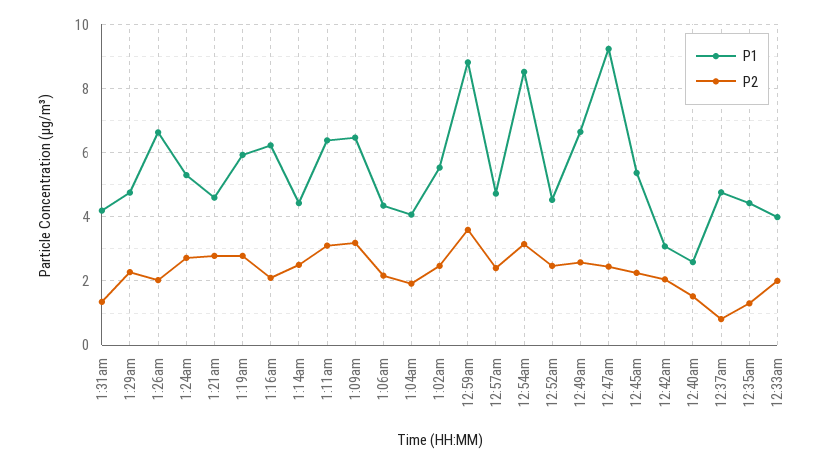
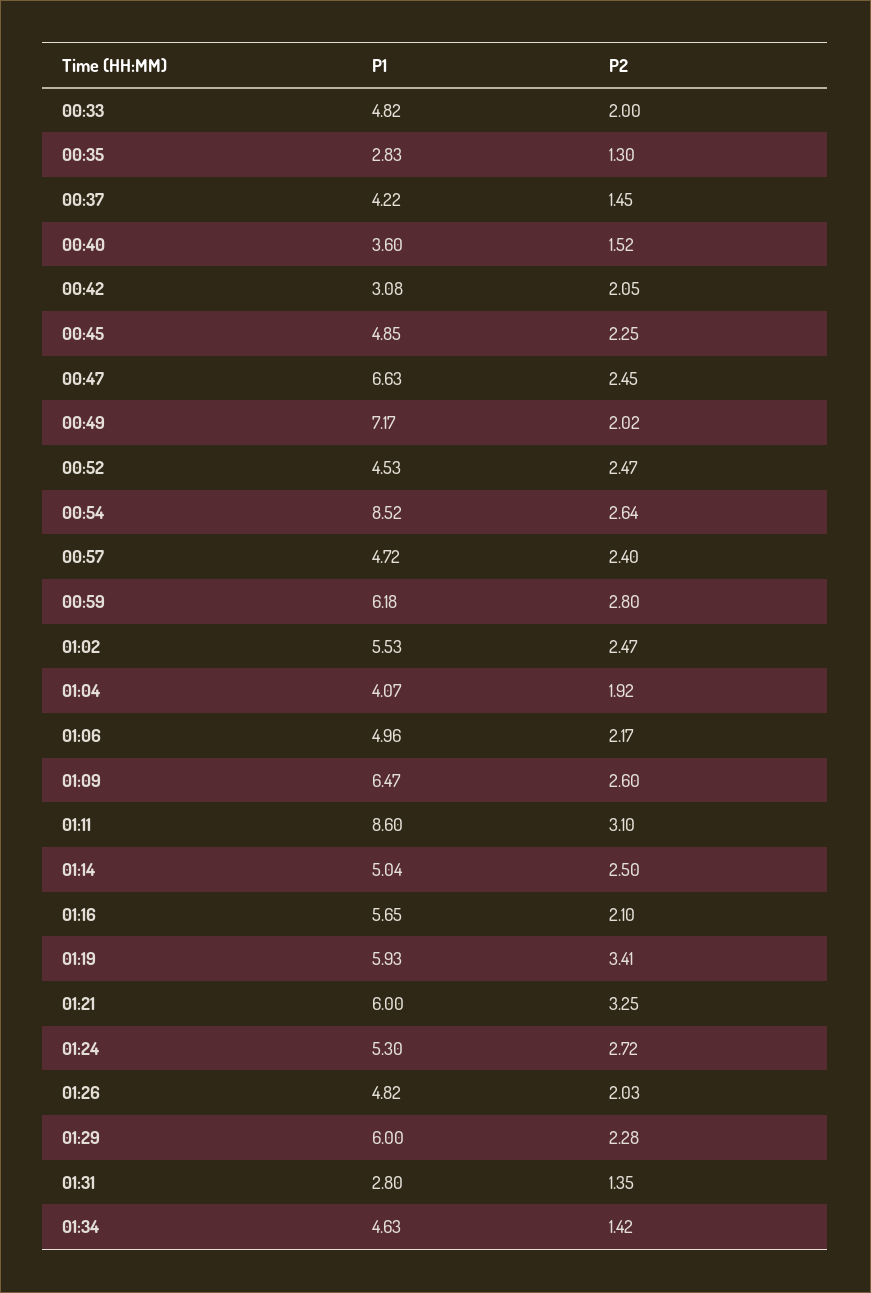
P1, 1:31am: 4.2 -> 2.8
P1, 1:29am: 4.8 -> 6
P1, 1:26am: 6.6 -> 4.82
P1, 1:21am: 4.6 -> 6
P2, 1:21am: 2.8 -> 3.25
P2, 1:19am: 2.8 -> 3.41
P1, 1:16am: 6.2 -> 5.65
P1, 1:14am: 4.4 -> 5.04
P1, 1:11am: 6.4 -> 8.6
P2, 1:09am: 3.2 -> 2.6
P1, 1:06am: 4.4 -> 4.96
P1, 12:59am: 8.8 -> 6.18
P2, 12:59am: 3.6 -> 2.8
P2, 12:54am: 3.2 -> 2.64
P1, 12:49am: 6.6 -> 7.17
P2, 12:49am: 2.6 -> 2.02
P1, 12:47am: 9.2 -> 6.63
P1, 12:45am: 5.4 -> 4.85
P1, 12:40am: 2.6 -> 3.6
P1, 12:37am: 4.8 -> 4.22
P2, 12:37am: 0.8 -> 1.45
P1, 12:35am: 4.4 -> 2.83
P1, 12:33am: 4 -> 4.82
P1, 01:34: none -> 4.63
P2, 01:34: none -> 1.42

